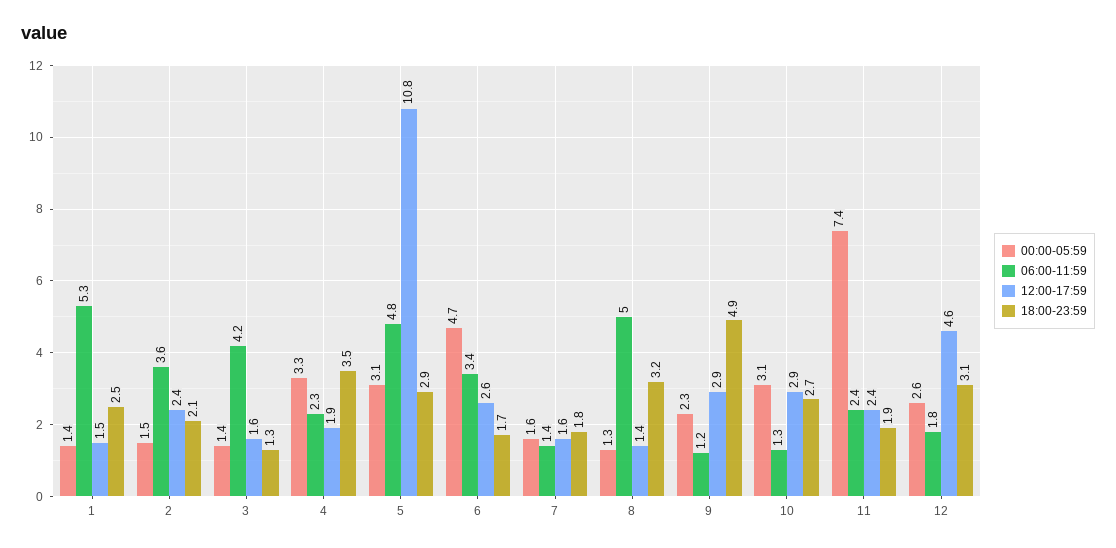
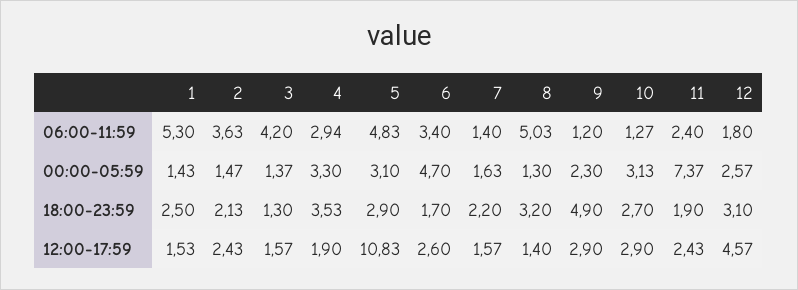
06:00-11:59, 4: 2.3 -> 2.94
18:00-23:59, 7: 1.8 -> 2.2

